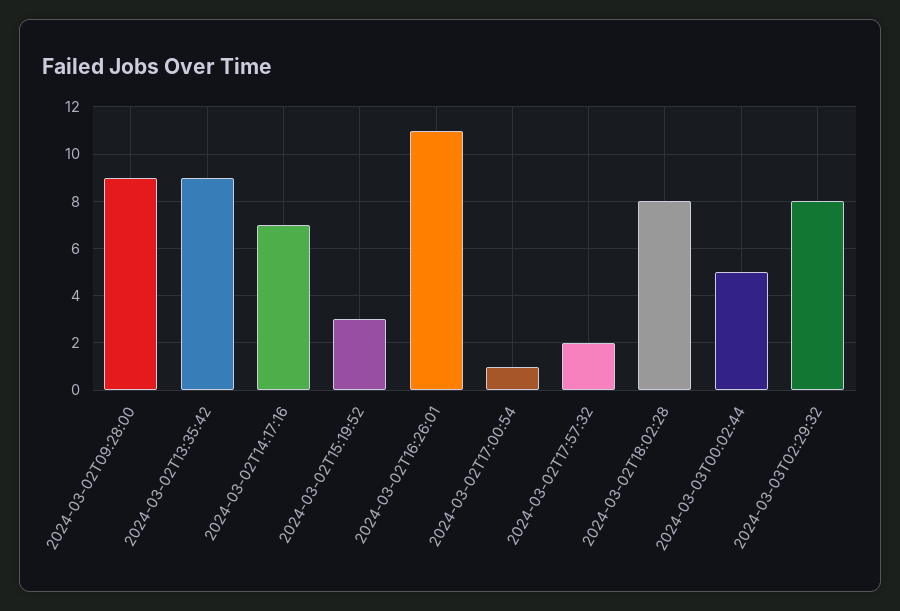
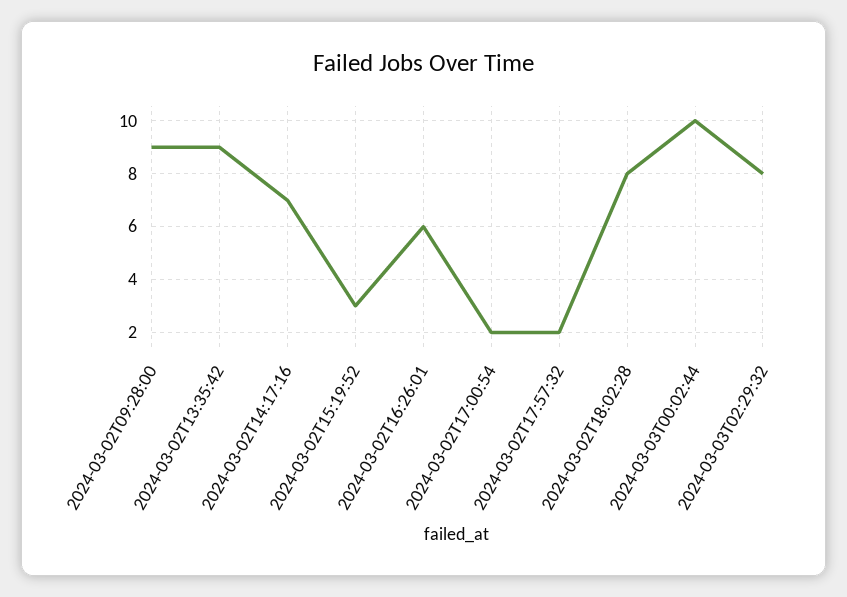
2024-03-02T16:26:01: 11 -> 6
2024-03-02T17:00:54: 1 -> 2
2024-03-03T00:02:44: 5 -> 10

